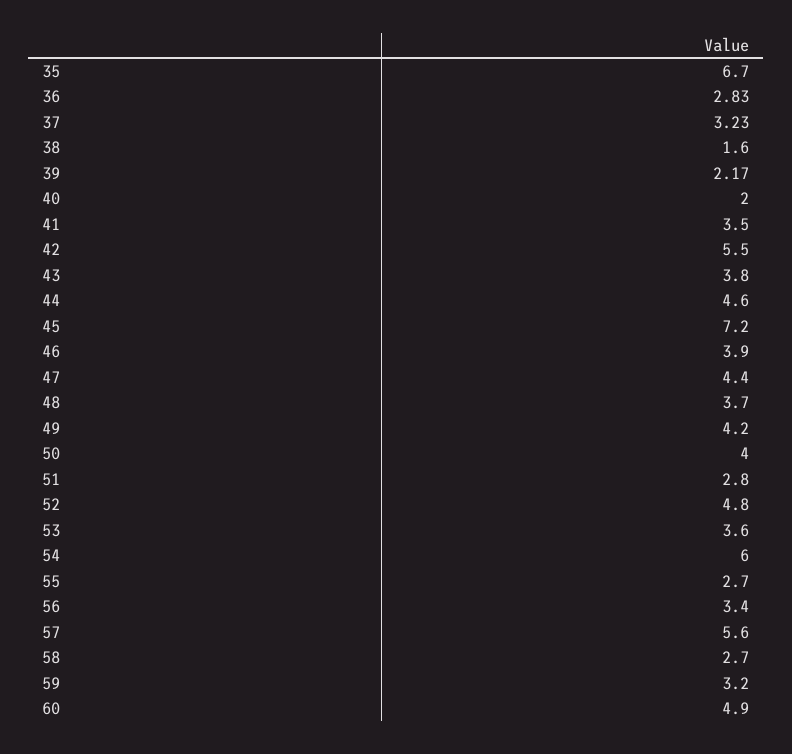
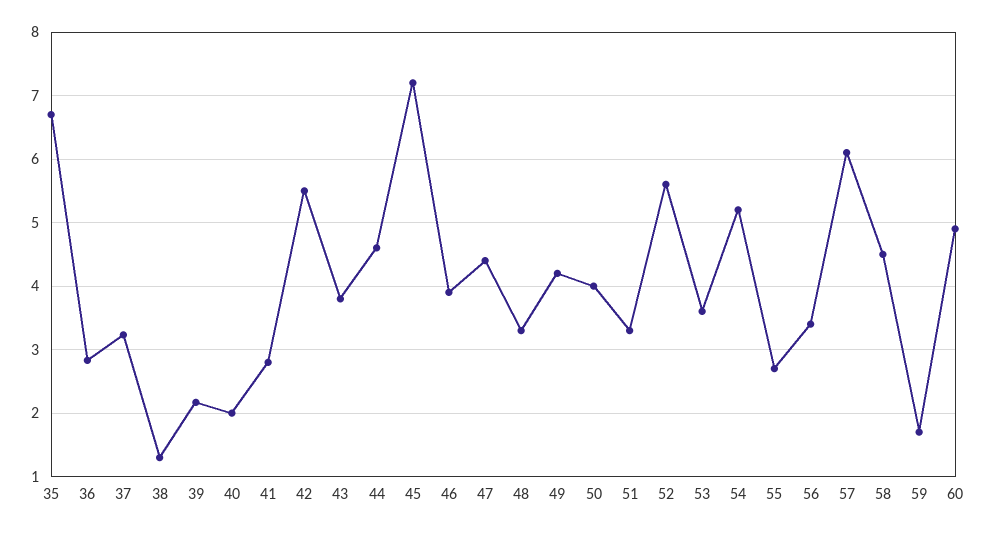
38: 1.6 -> 1.3
41: 3.5 -> 2.8
48: 3.7 -> 3.3
51: 2.8 -> 3.3
52: 4.8 -> 5.6
54: 6 -> 5.2
57: 5.6 -> 6.1
58: 2.7 -> 4.5
59: 3.2 -> 1.7

